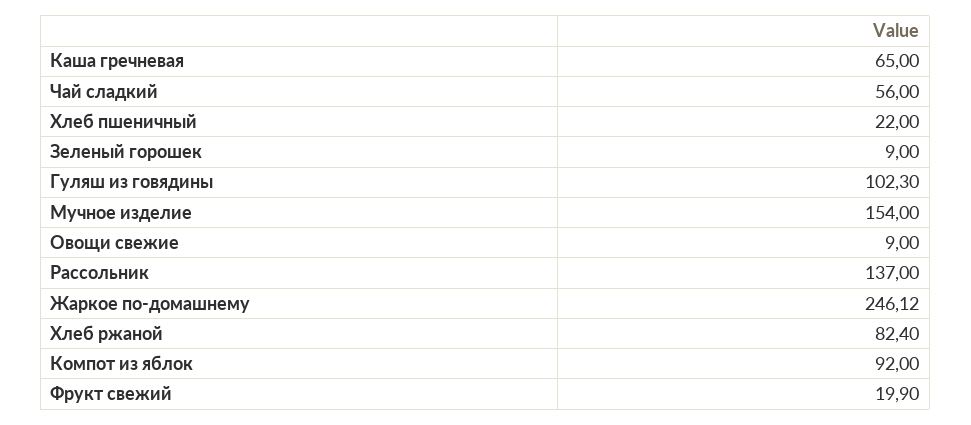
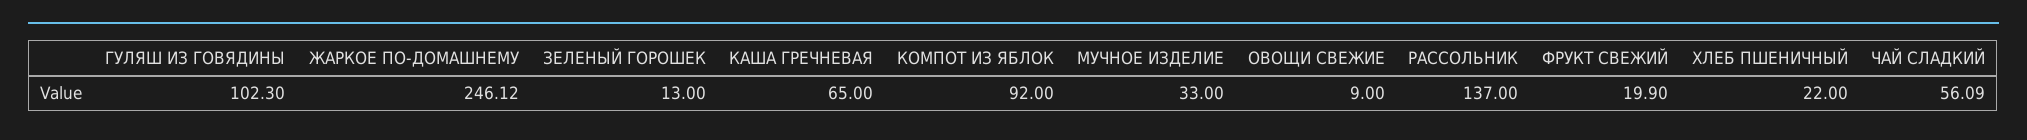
Чай сладкий: 56 -> 56.09
Зеленый горошек: 9 -> 13
Мучное изделие: 154 -> 33
Хлеб ржаной: 82.4 -> none

